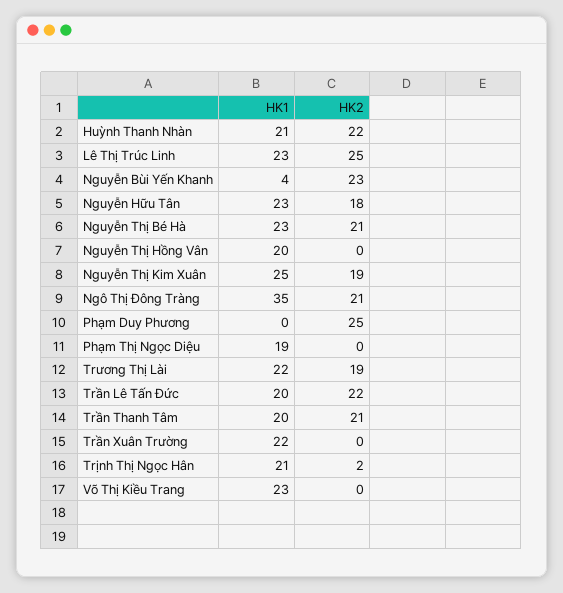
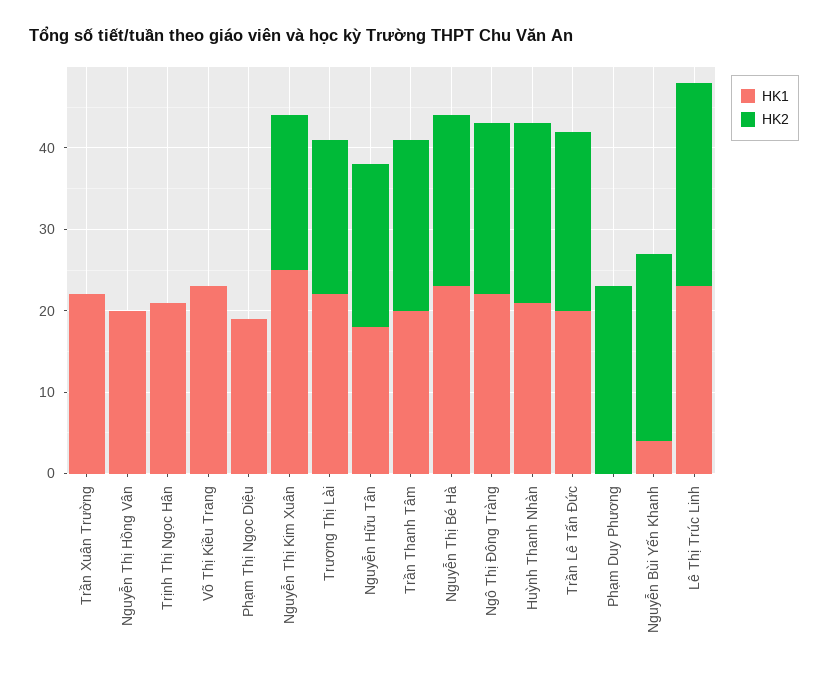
HK1, Nguyễn Hữu Tân: 23 -> 18
HK2, Nguyễn Hữu Tân: 18 -> 20
HK1, Ngô Thị Đông Tràng: 35 -> 22
HK2, Phạm Duy Phương: 25 -> 23
HK2, Trịnh Thị Ngọc Hân: 2 -> 0

